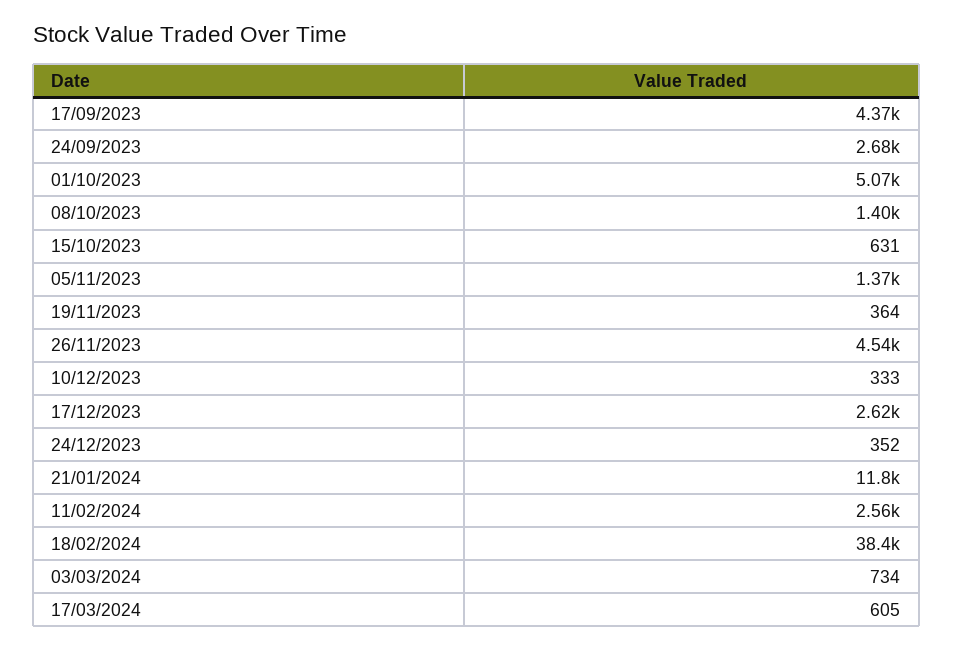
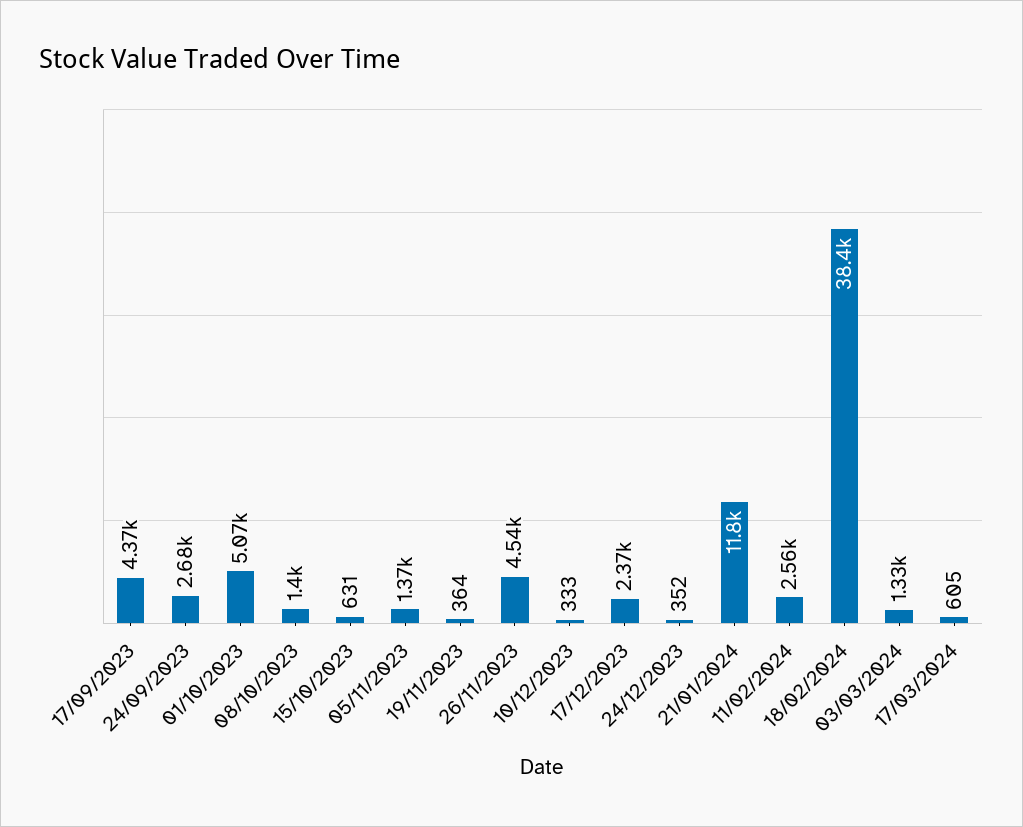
17/12/2023: 2620 -> 2370
03/03/2024: 734 -> 1330

